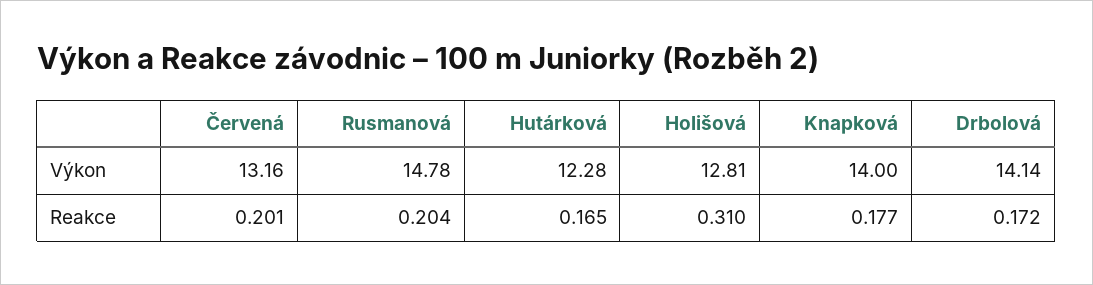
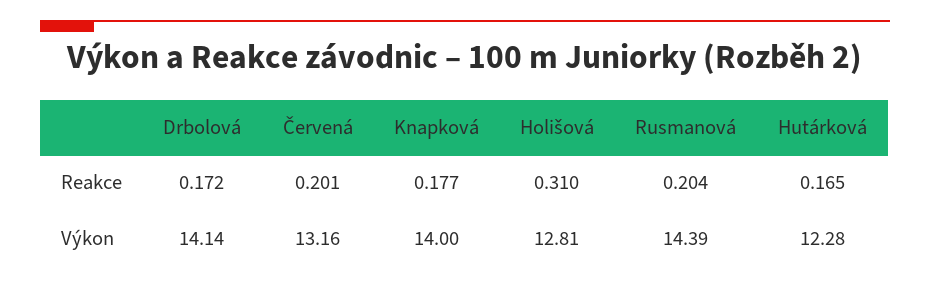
Rusmanová, Výkon: 14.78 -> 14.39

